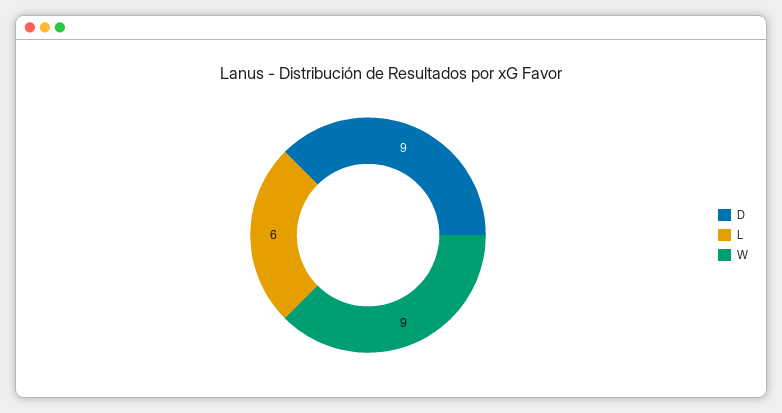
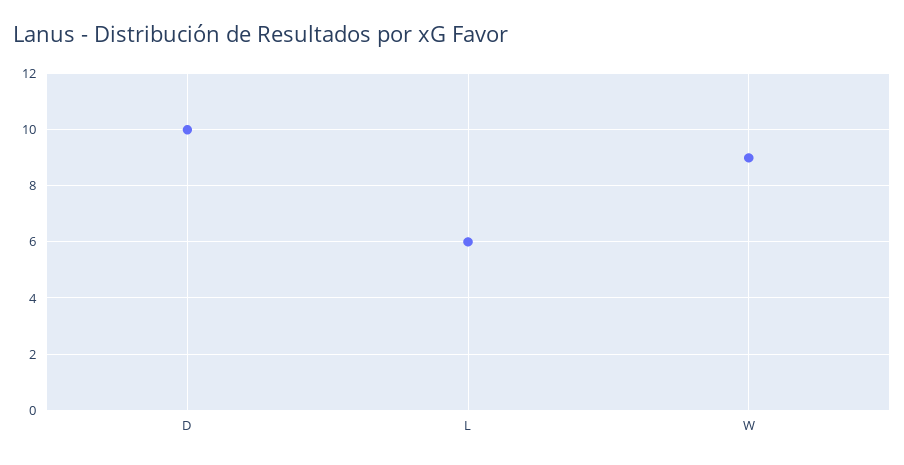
D: 9 -> 10

